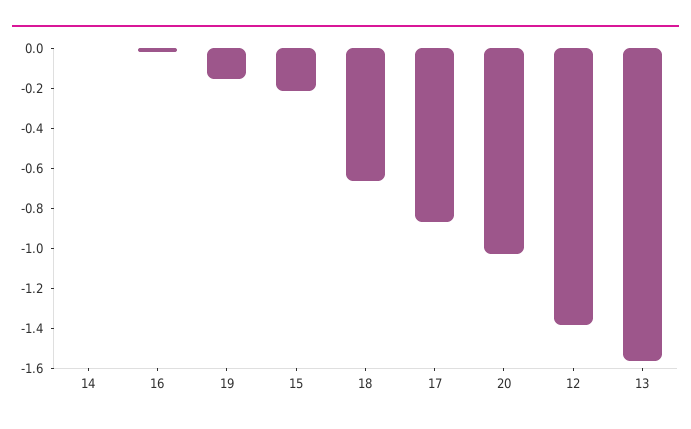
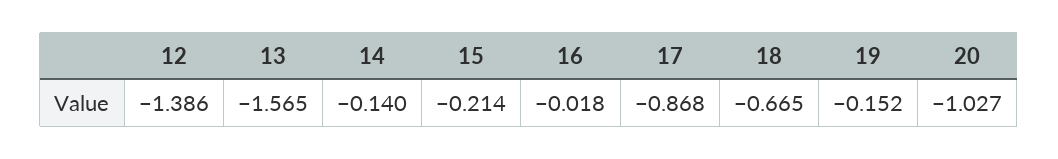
14: 0 -> -0.14

